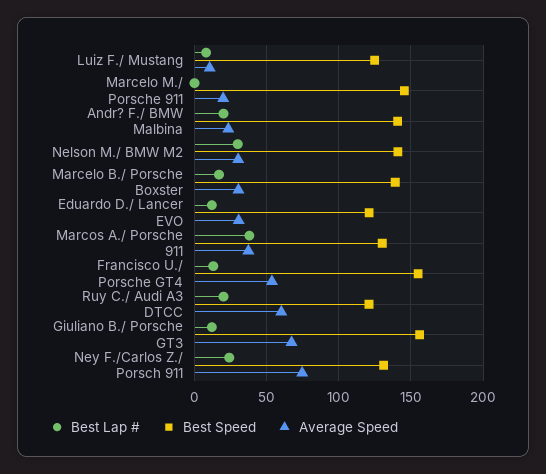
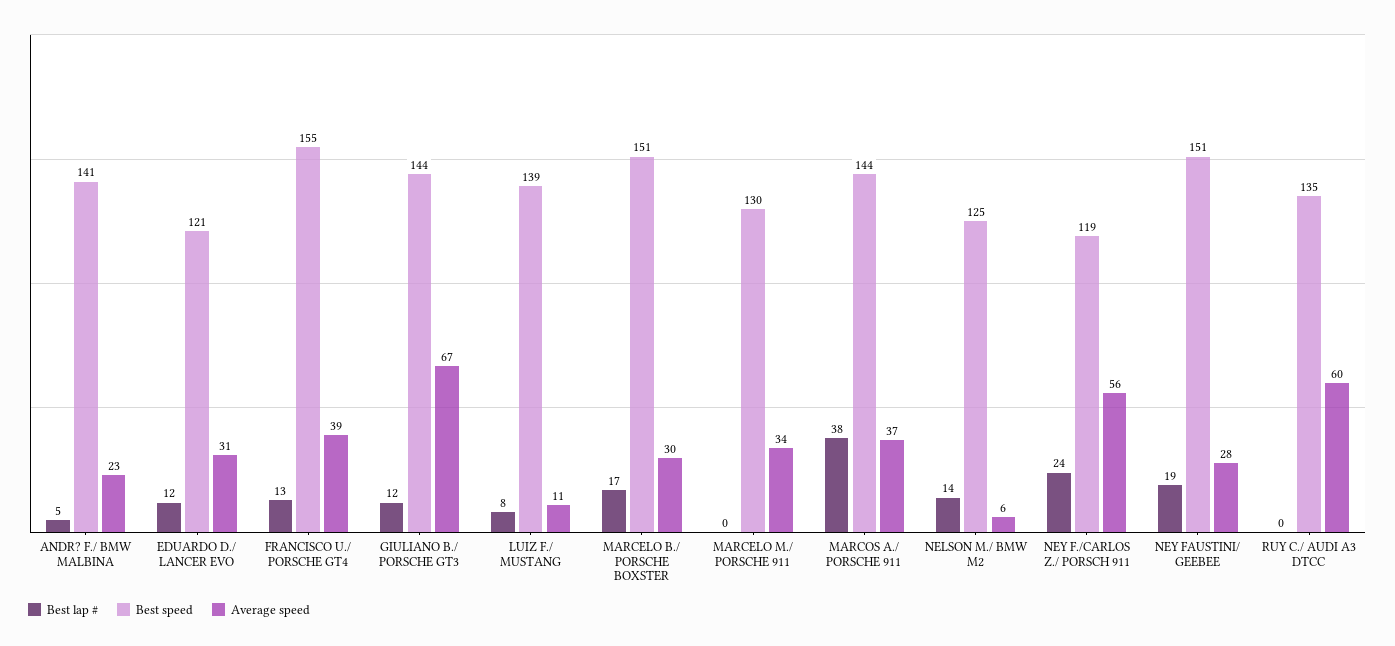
Best Speed, Luiz F./ Mustang: 125 -> 139
Best Speed, Marcelo M./ Porsche 911: 145 -> 130
Average Speed, Marcelo M./ Porsche 911: 20 -> 34
Best Lap #, Andr? F./ BMW Malbina: 20 -> 5
Best Lap #, Nelson M./ BMW M2: 30 -> 14
Best Speed, Nelson M./ BMW M2: 140 -> 125
Average Speed, Nelson M./ BMW M2: 30 -> 6
Best Speed, Marcelo B./ Porsche Boxster: 140 -> 151
Best Speed, Marcos A./ Porsche 911: 130 -> 144
Average Speed, Francisco U./ Porsche GT4: 55 -> 39
Best Lap #, Ruy C./ Audi A3 DTCC: 20 -> 0
Best Speed, Ruy C./ Audi A3 DTCC: 120 -> 135
Best Speed, Giuliano B./ Porsche GT3: 155 -> 144
Best Speed, Ney F./Carlos Z./ Porsch 911: 130 -> 119
Average Speed, Ney F./Carlos Z./ Porsch 911: 75 -> 56
Best Lap #, NEY FAUSTINI/ GEEBEE: none -> 19
Best Speed, NEY FAUSTINI/ GEEBEE: none -> 151
Average Speed, NEY FAUSTINI/ GEEBEE: none -> 28

